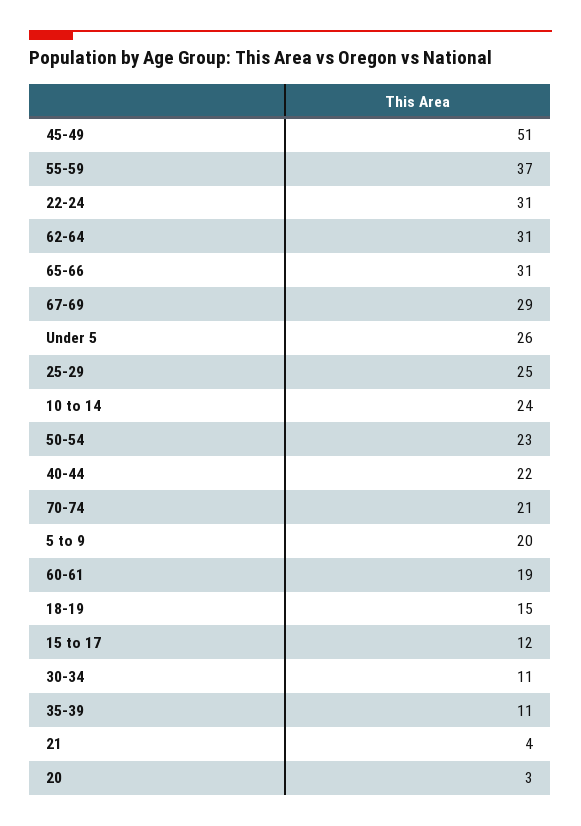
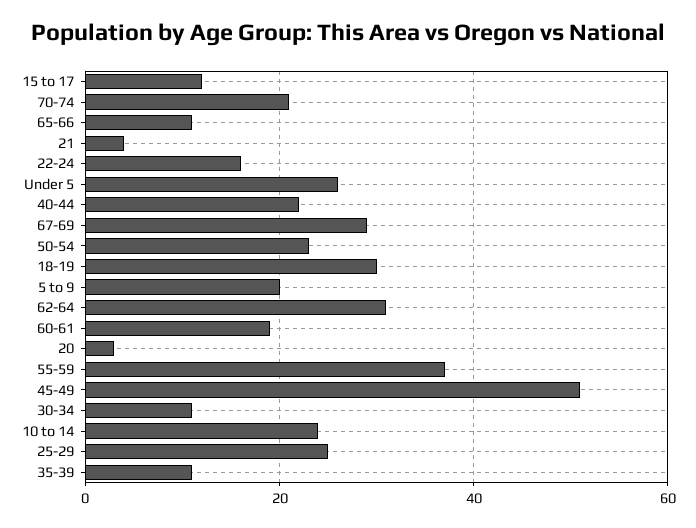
22-24: 31 -> 15
65-66: 31 -> 10
18-19: 15 -> 30

